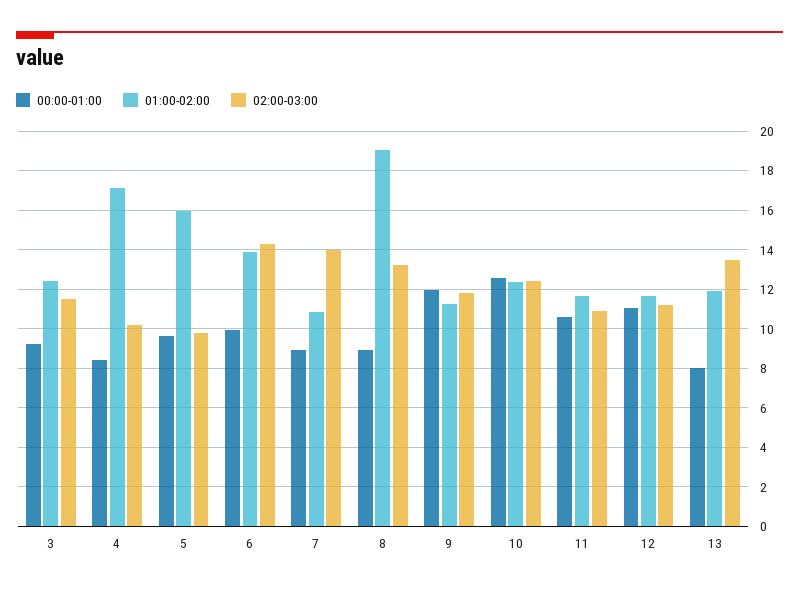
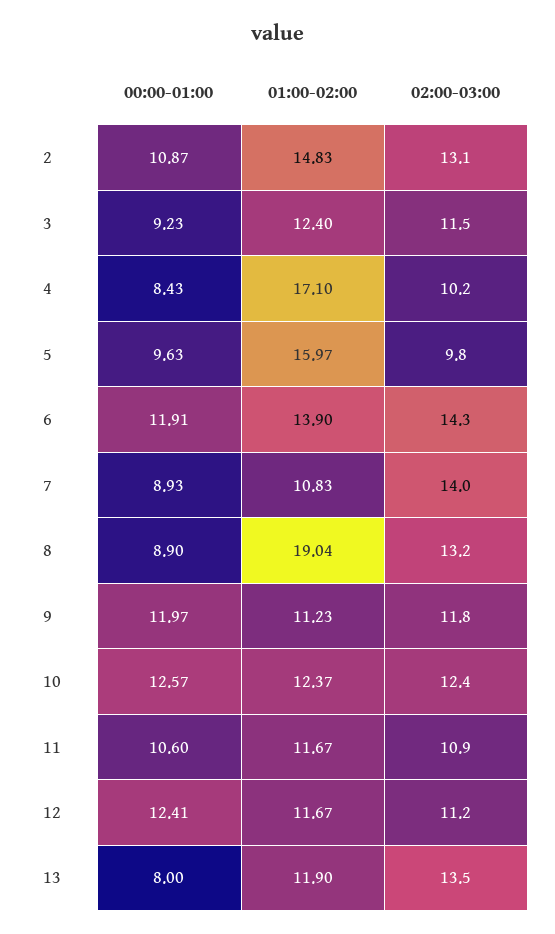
00:00-01:00, 6: 10 -> 11.91
00:00-01:00, 12: 11 -> 12.41
00:00-01:00, 2: none -> 10.87
01:00-02:00, 2: none -> 14.83
02:00-03:00, 2: none -> 13.1

